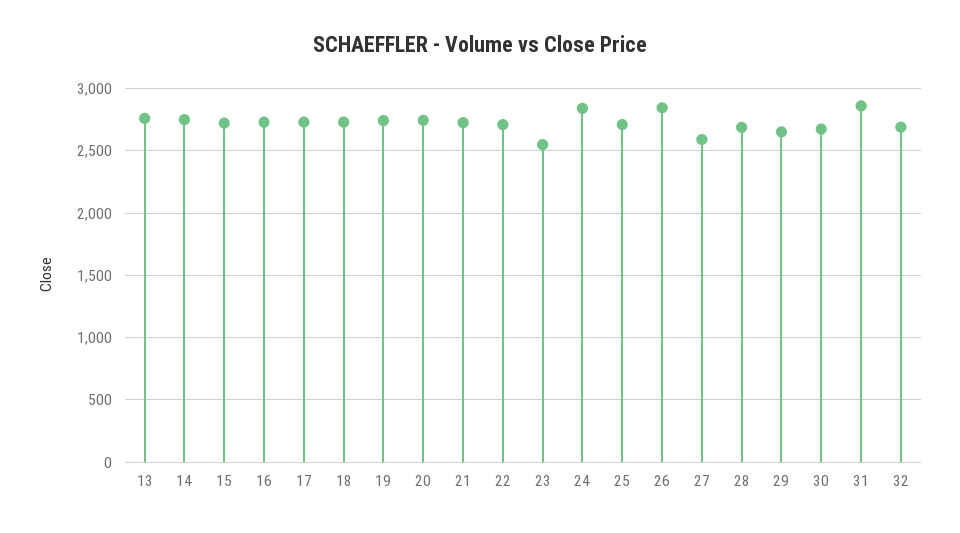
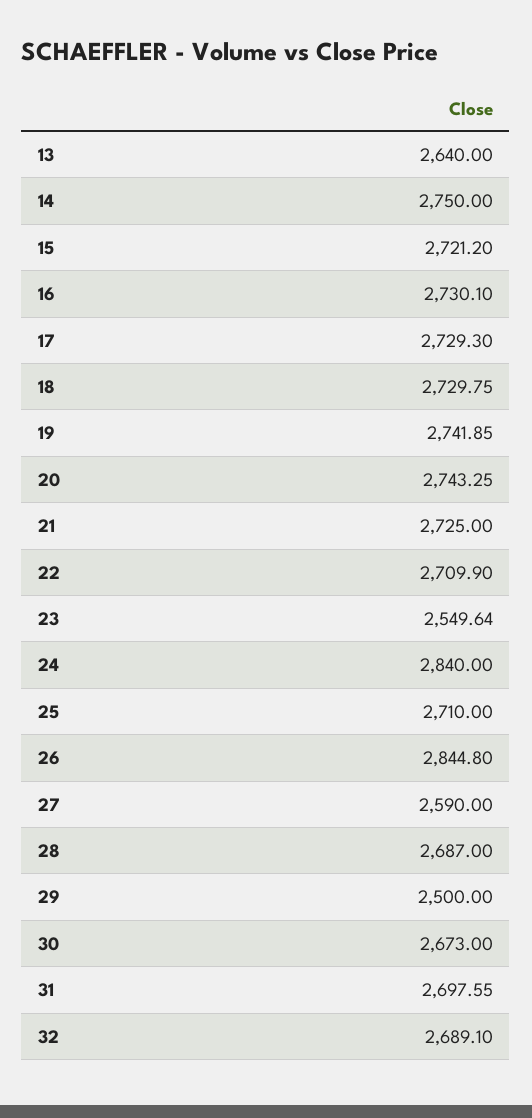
13: 2750 -> 2640
29: 2650 -> 2500
31: 2850 -> 2697.55

